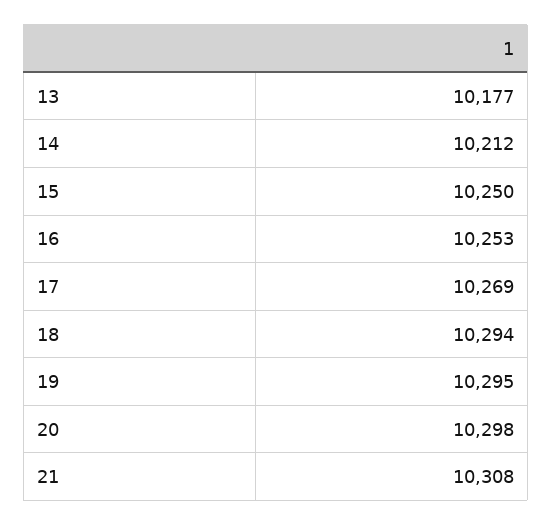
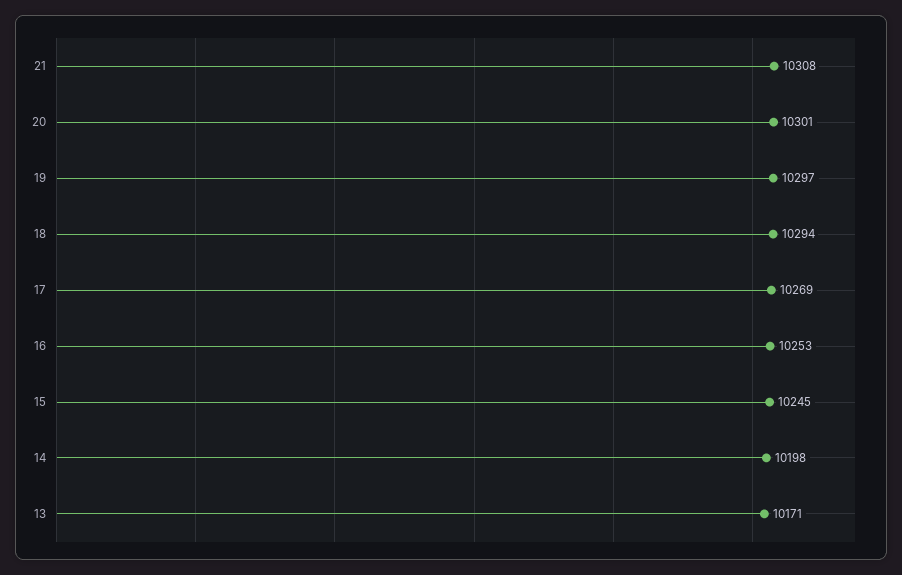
13: 10177 -> 10171
14: 10212 -> 10198
15: 10250 -> 10245
19: 10295 -> 10297
20: 10298 -> 10301

